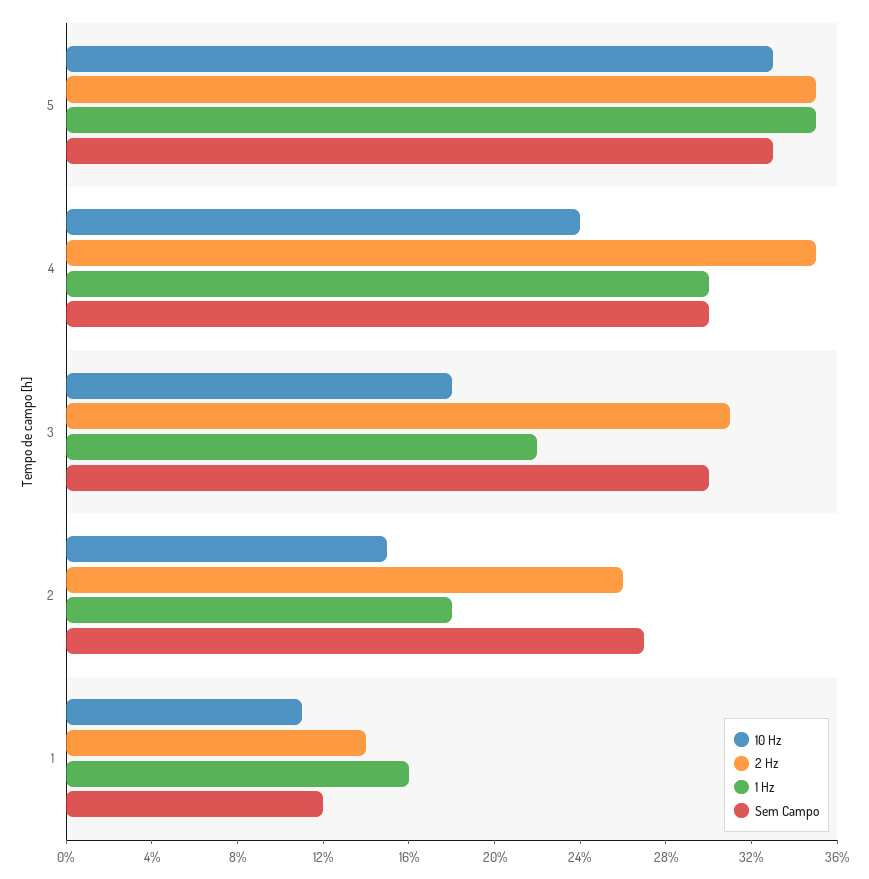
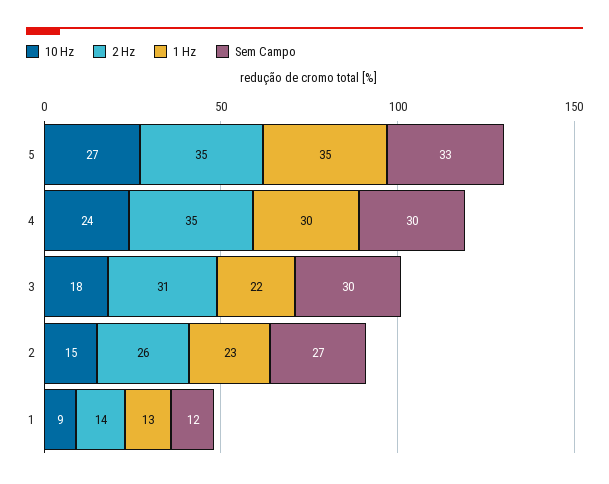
10 Hz, 5: 33 -> 27
1 Hz, 2: 18 -> 23
10 Hz, 1: 11 -> 9
1 Hz, 1: 16 -> 13

